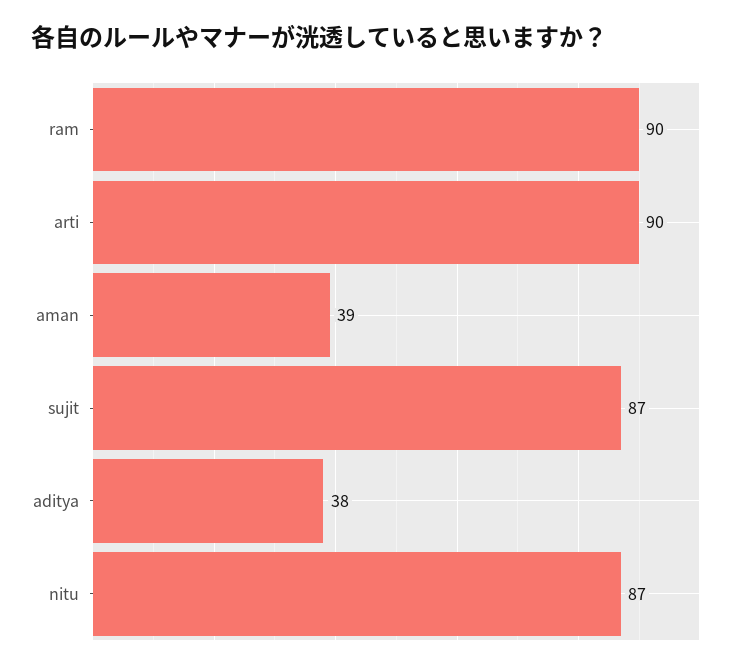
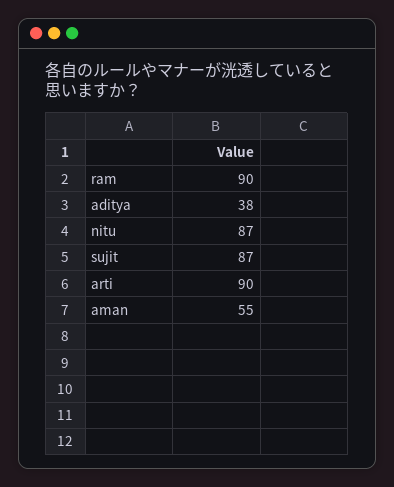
aman: 39 -> 55

